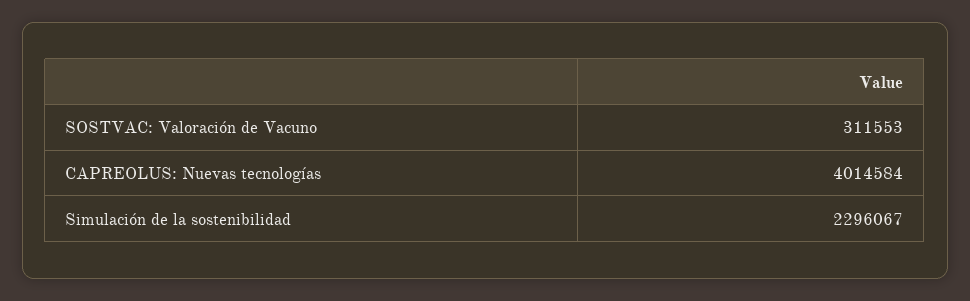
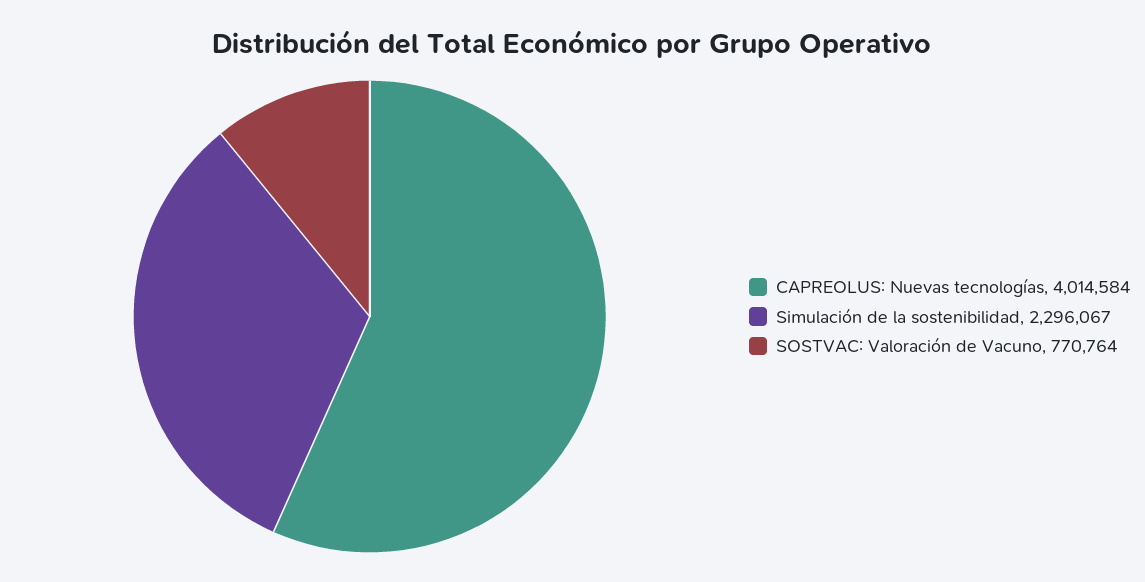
SOSTVAC: Valoración de Vacuno: 311553 -> 770764

